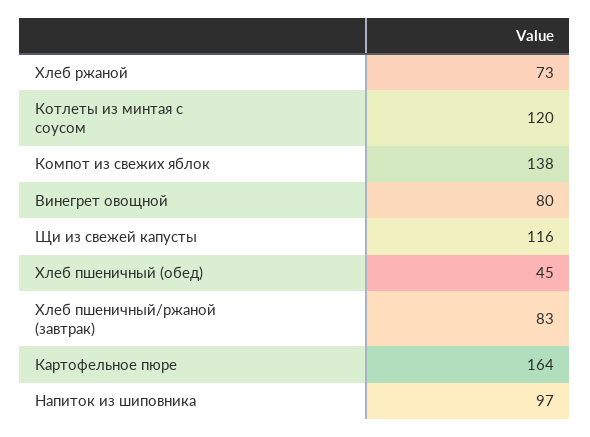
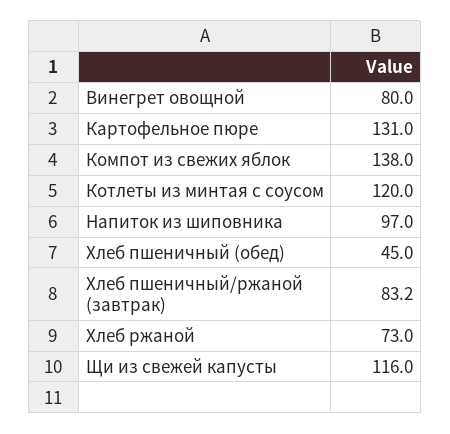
Картофельное пюре: 164 -> 131

